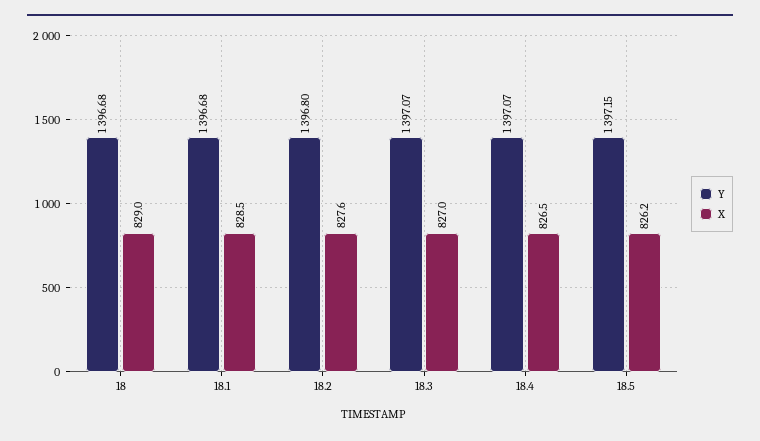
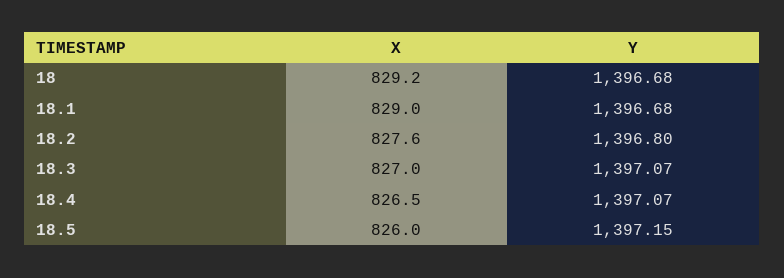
X, 18: 829 -> 829.2
X, 18.1: 828.5 -> 829
X, 18.5: 826.2 -> 826

